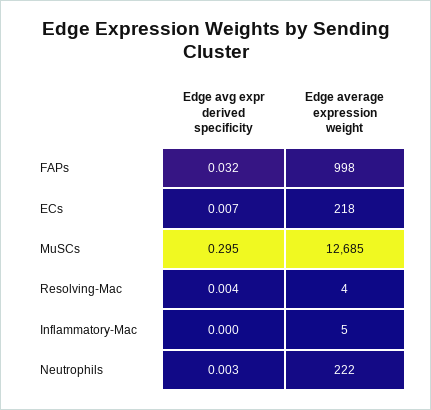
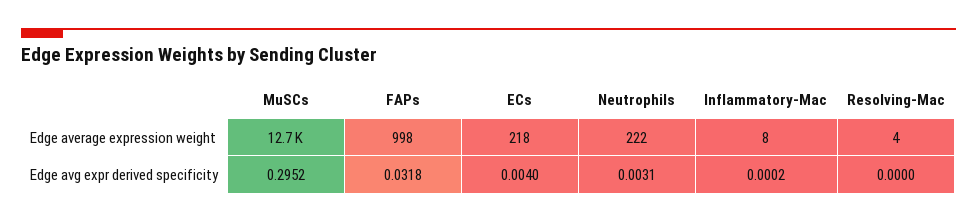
Edge avg expr derived specificity, ECs: 0.007 -> 0.004
Edge avg expr derived specificity, Resolving-Mac: 0.004 -> 0
Edge average expression weight, Inflammatory-Mac: 5 -> 8

